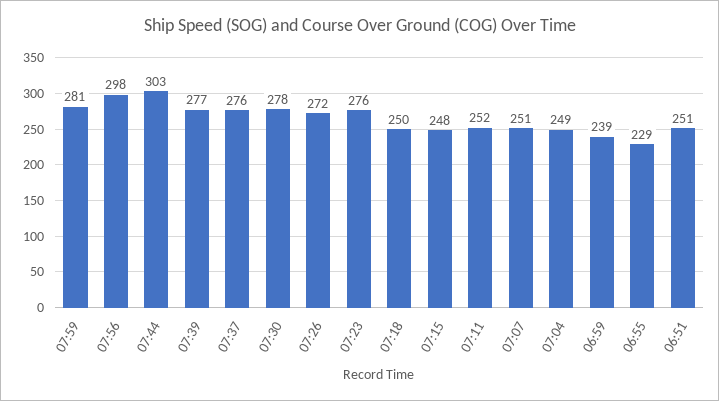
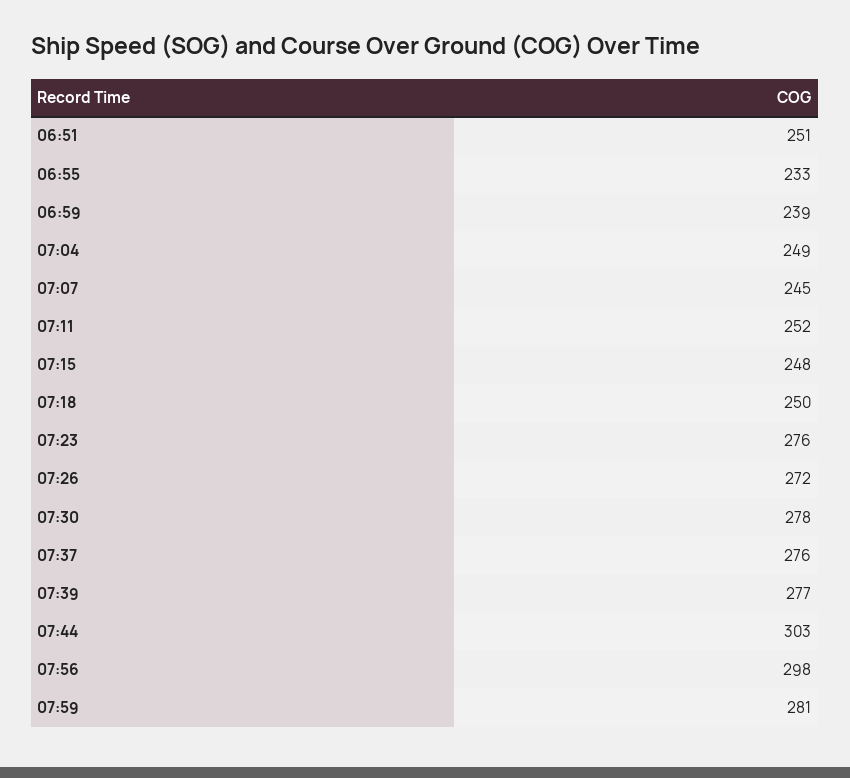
07:07: 251 -> 245
06:55: 229 -> 233

